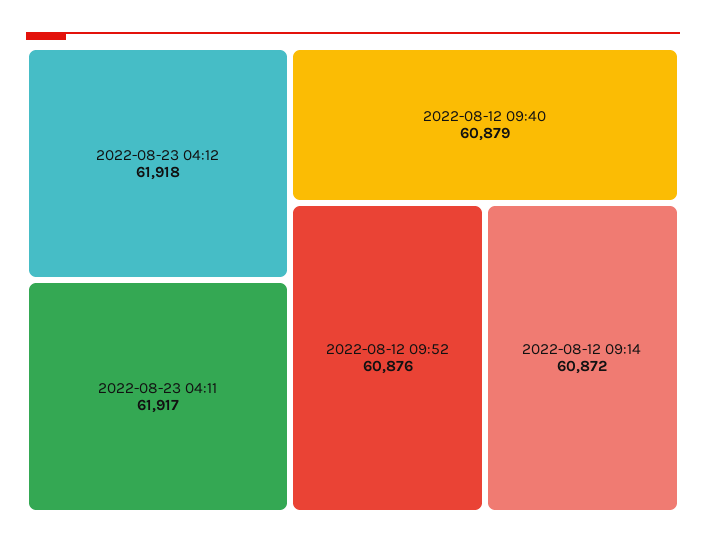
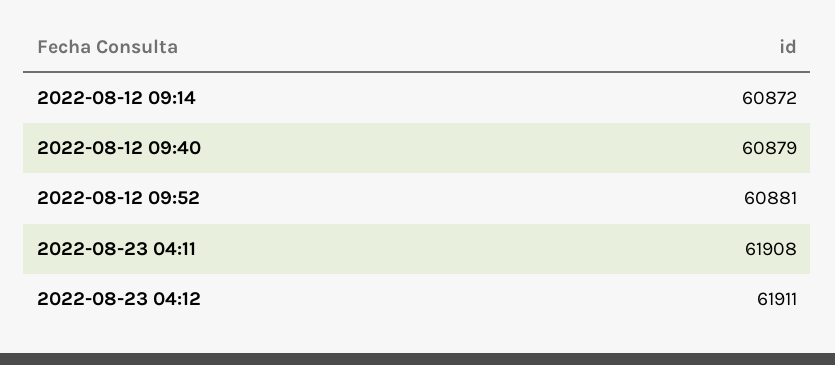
2022-08-23 04:12: 61918 -> 61911
2022-08-23 04:11: 61917 -> 61908
2022-08-12 09:52: 60876 -> 60881

